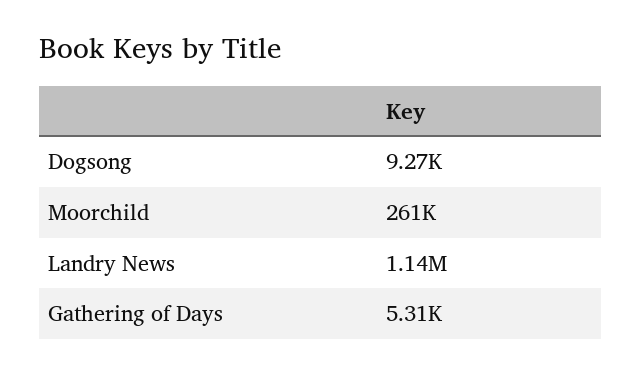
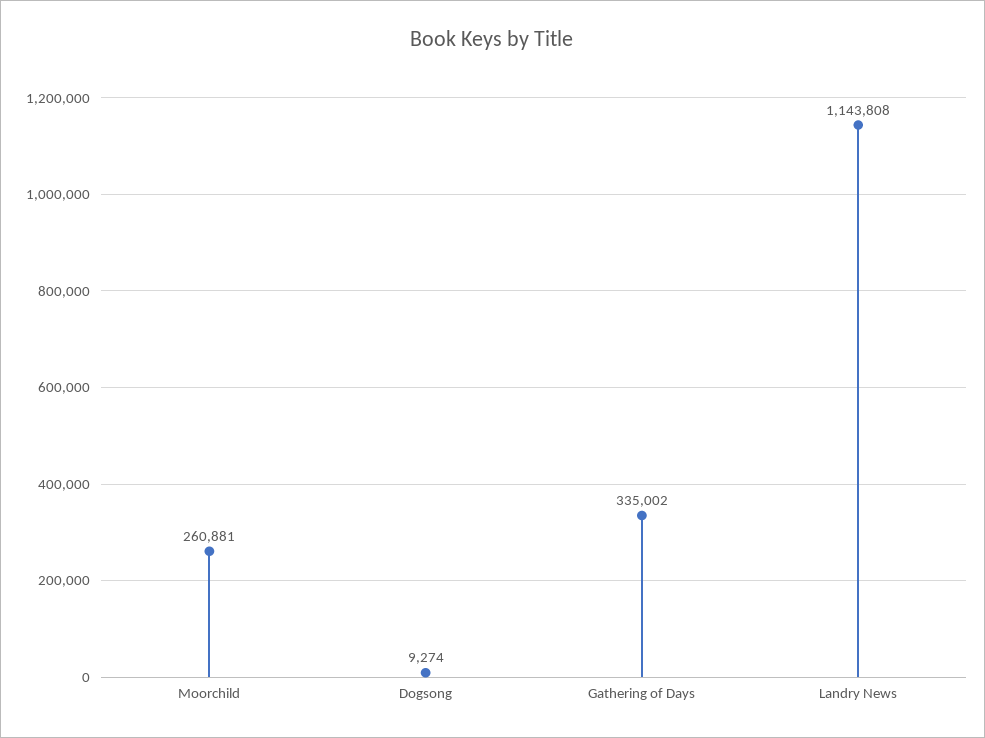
Gathering of Days: 5310 -> 335002

